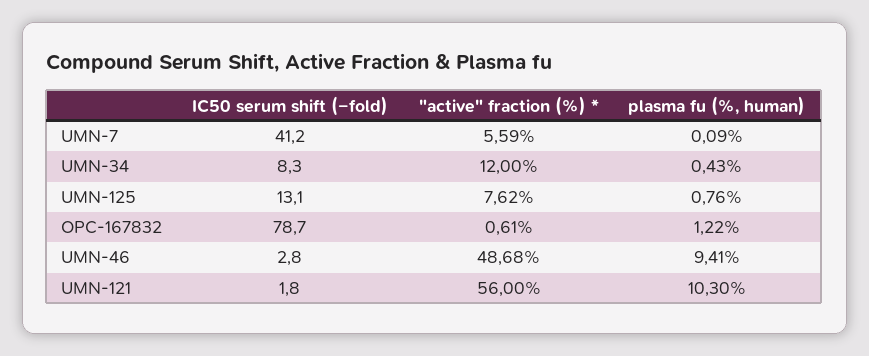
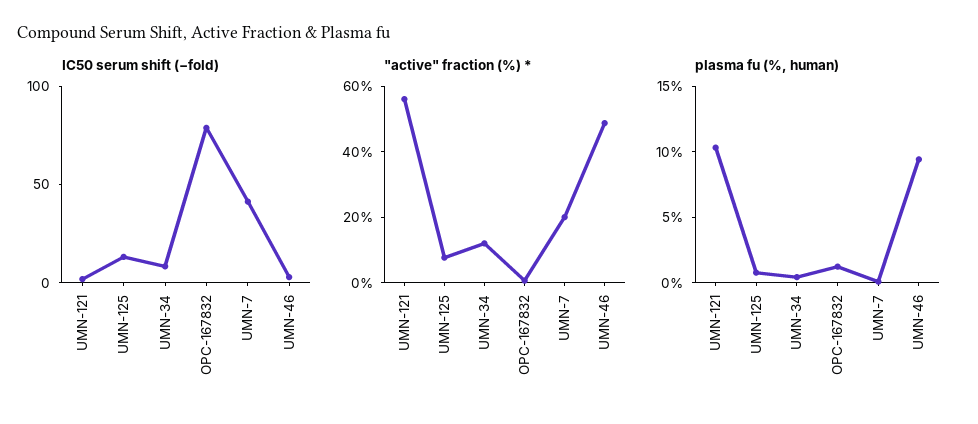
"active" fraction (%) *, UMN-7: 5.59 -> 20

